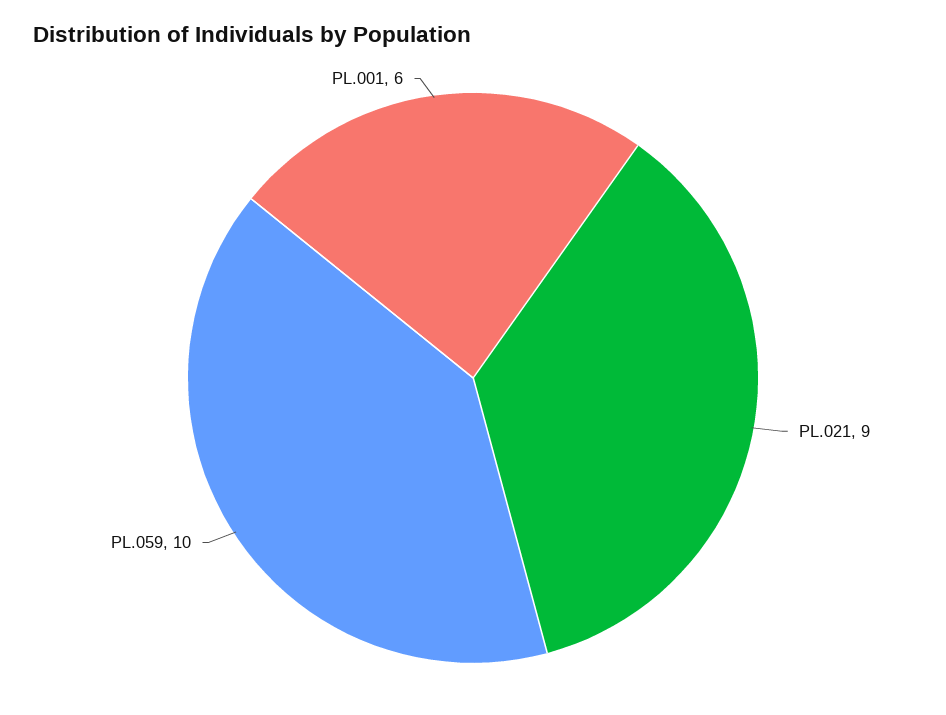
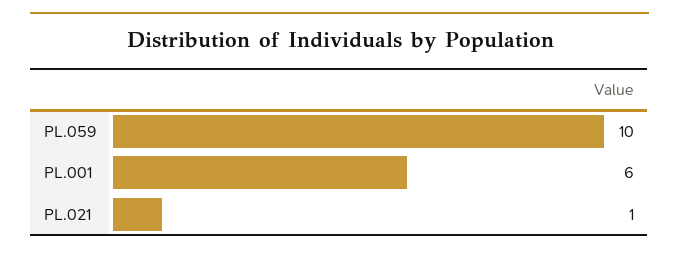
PL.021: 9 -> 1

